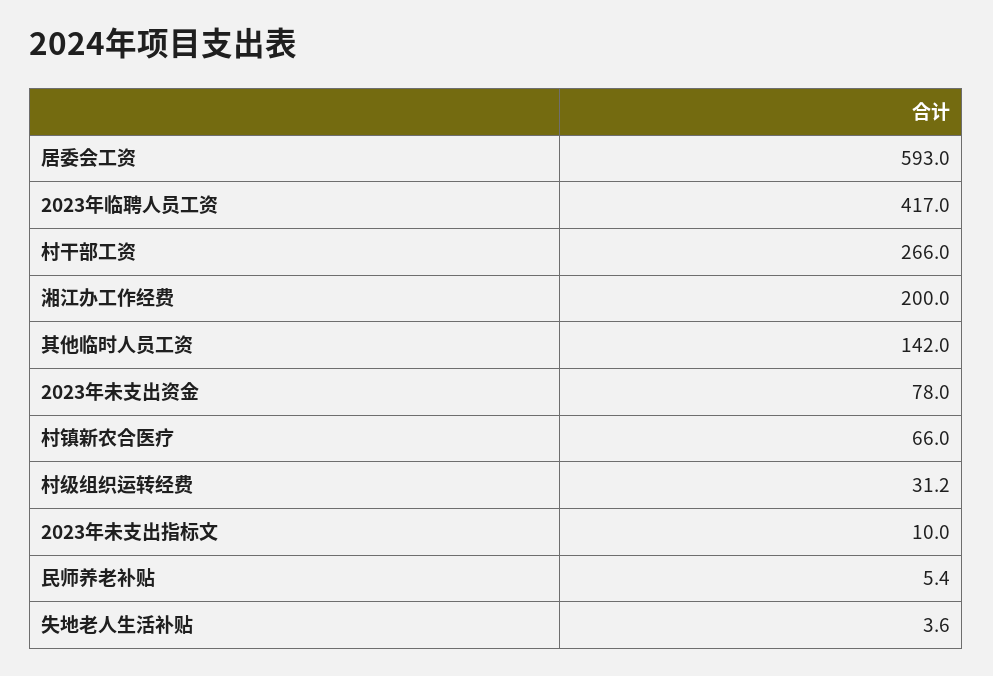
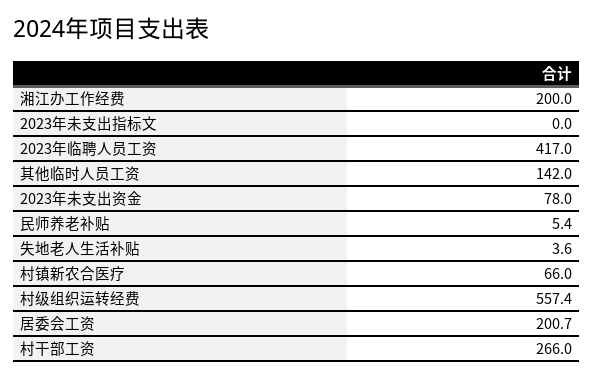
居委会工资: 593 -> 200.7
村级组织运转经费: 31.2 -> 557.4
2023年未支出指标文: 10 -> 0

